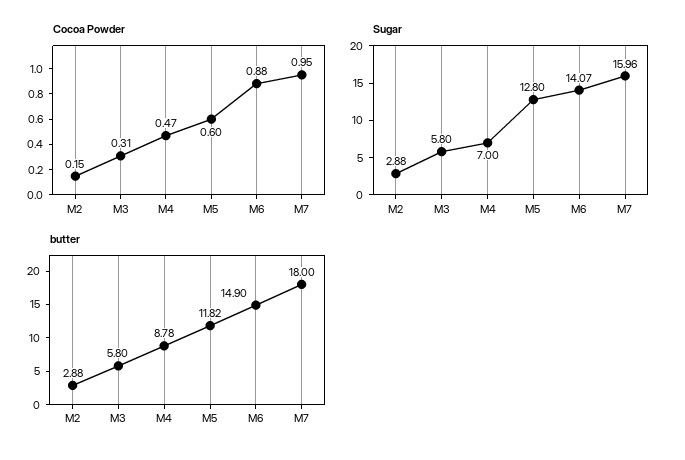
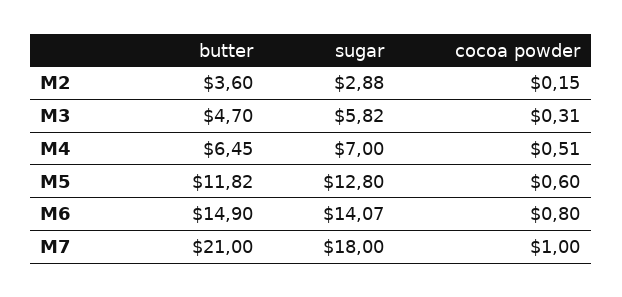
Cocoa Powder, M4: 0.47 -> 0.51
Cocoa Powder, M6: 0.88 -> 0.8
Cocoa Powder, M7: 0.95 -> 1
Sugar, M3: 5.8 -> 5.82
Sugar, M7: 15.96 -> 18
butter, M2: 2.88 -> 3.6
butter, M3: 5.8 -> 4.7
butter, M4: 8.78 -> 6.45
butter, M7: 18 -> 21

